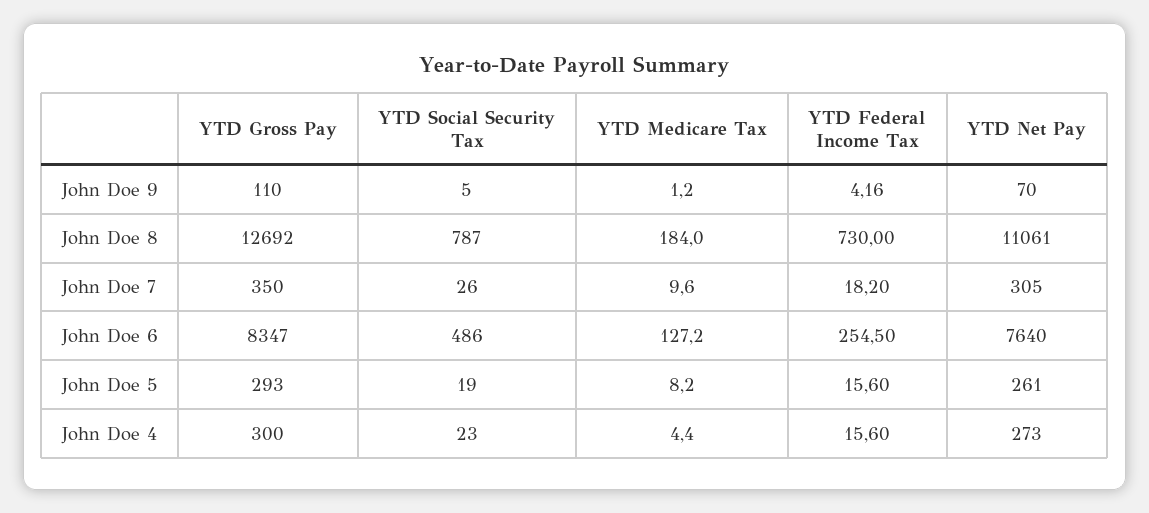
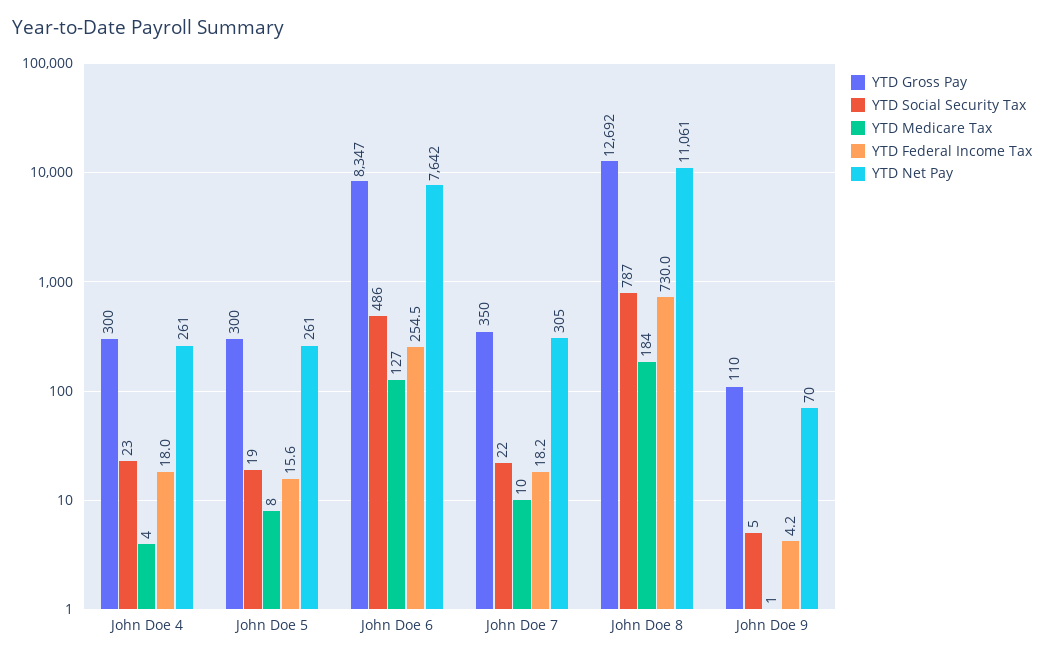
YTD Social Security Tax, John Doe 7: 26 -> 22
YTD Net Pay, John Doe 6: 7640 -> 7642
YTD Gross Pay, John Doe 5: 293 -> 300
YTD Federal Income Tax, John Doe 4: 15.6 -> 18
YTD Net Pay, John Doe 4: 273 -> 261

